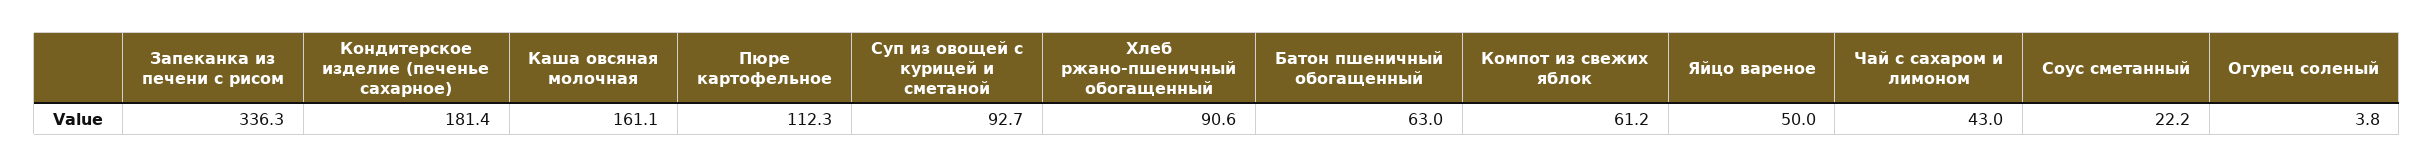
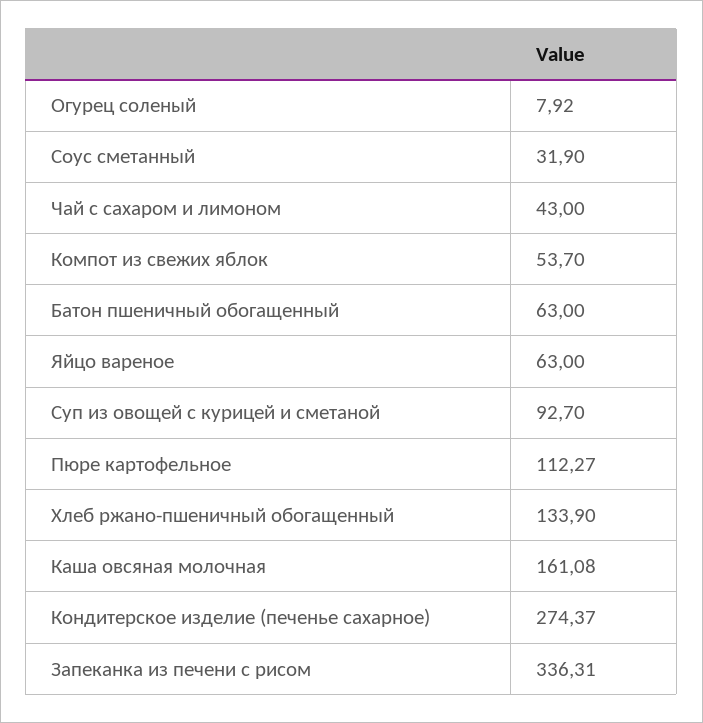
Кондитерское изделие (печенье сахарное): 181.4 -> 274.37
Хлеб ржано-пшеничный обогащенный: 90.6 -> 133.9
Компот из свежих яблок: 61.2 -> 53.7
Яйцо вареное: 50 -> 63
Соус сметанный: 22.2 -> 31.9
Огурец соленый: 3.8 -> 7.92

